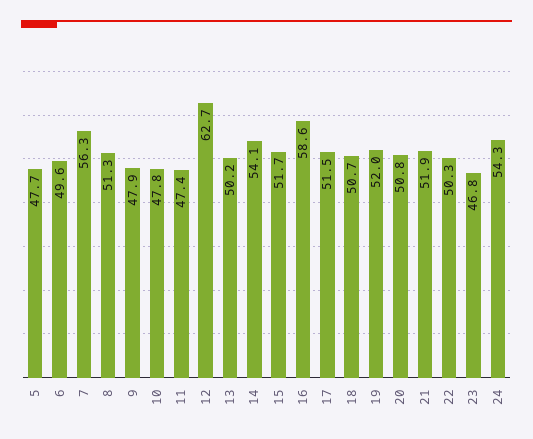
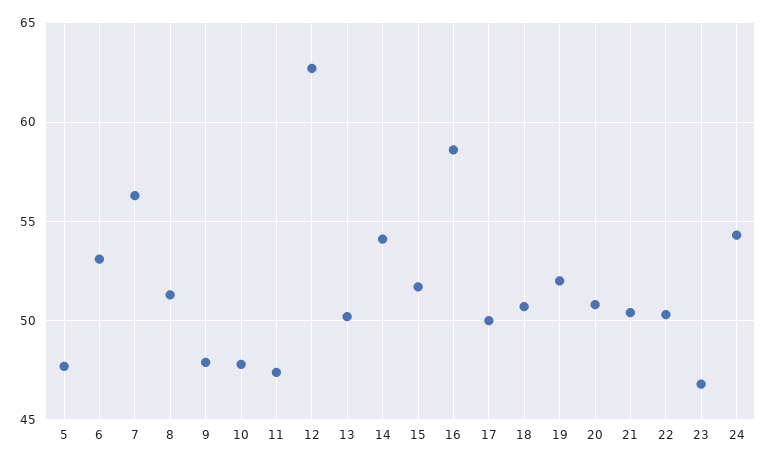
6: 49.6 -> 53
17: 51.5 -> 50
21: 51.9 -> 50.5

